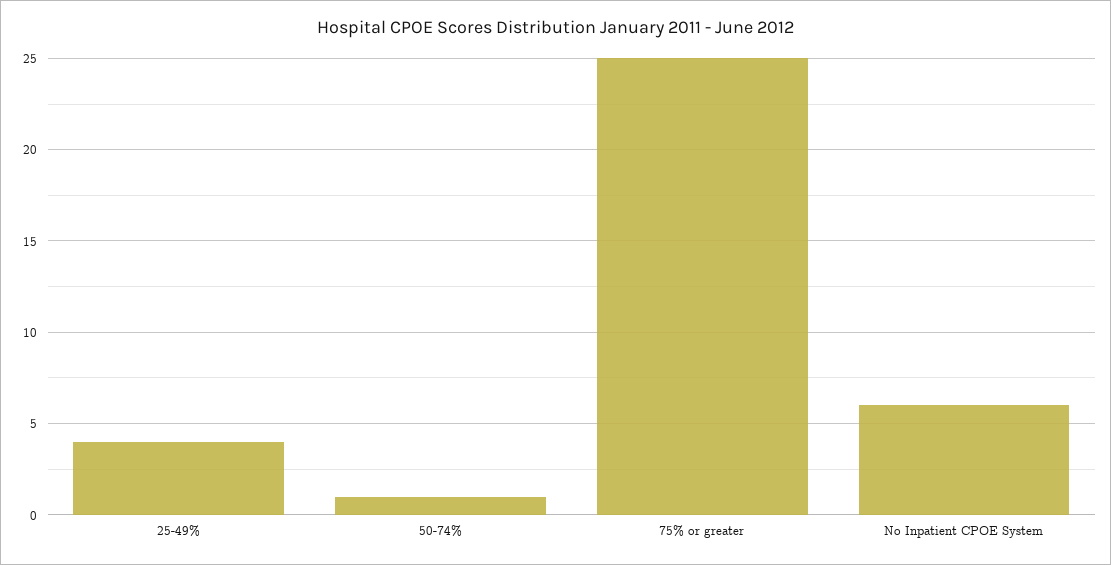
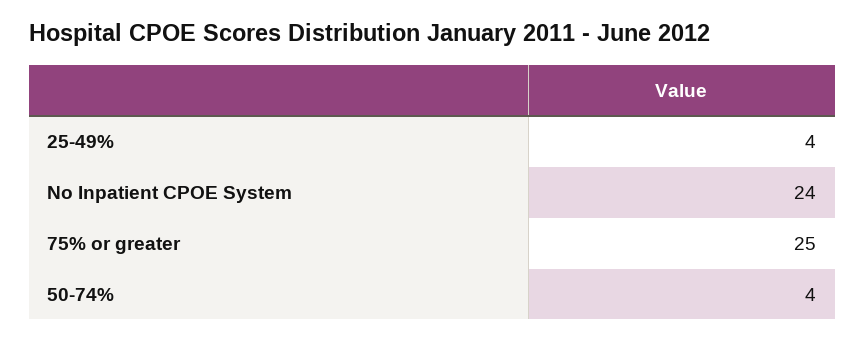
50-74%: 1 -> 4
No Inpatient CPOE System: 6 -> 24

